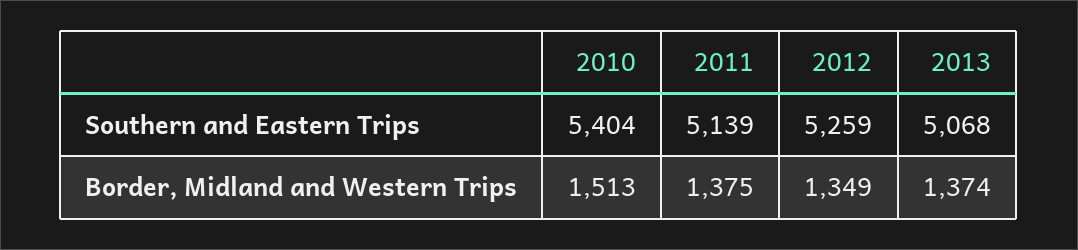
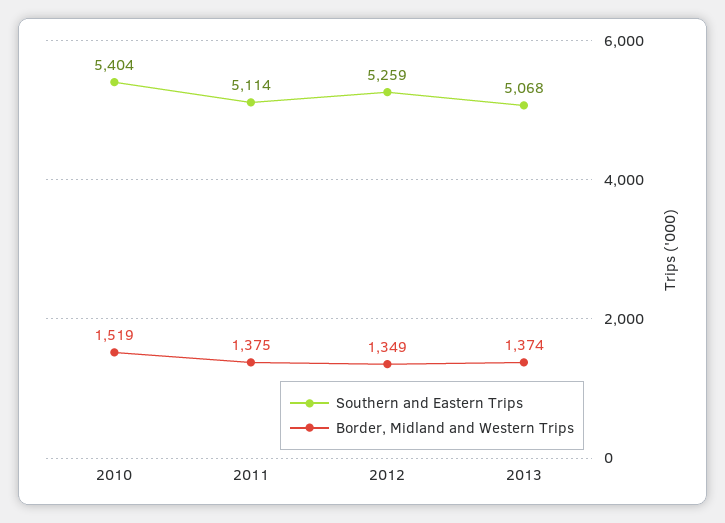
Southern and Eastern Trips, 2011: 5139 -> 5114
Border, Midland and Western Trips, 2010: 1513 -> 1519

